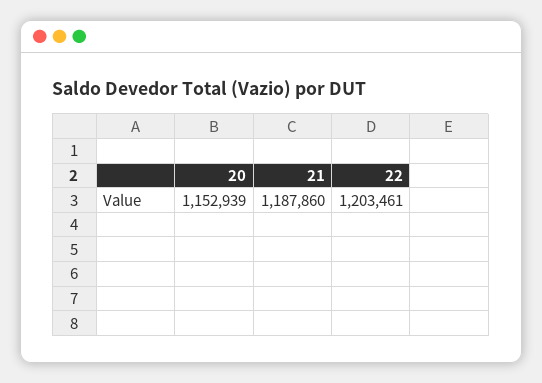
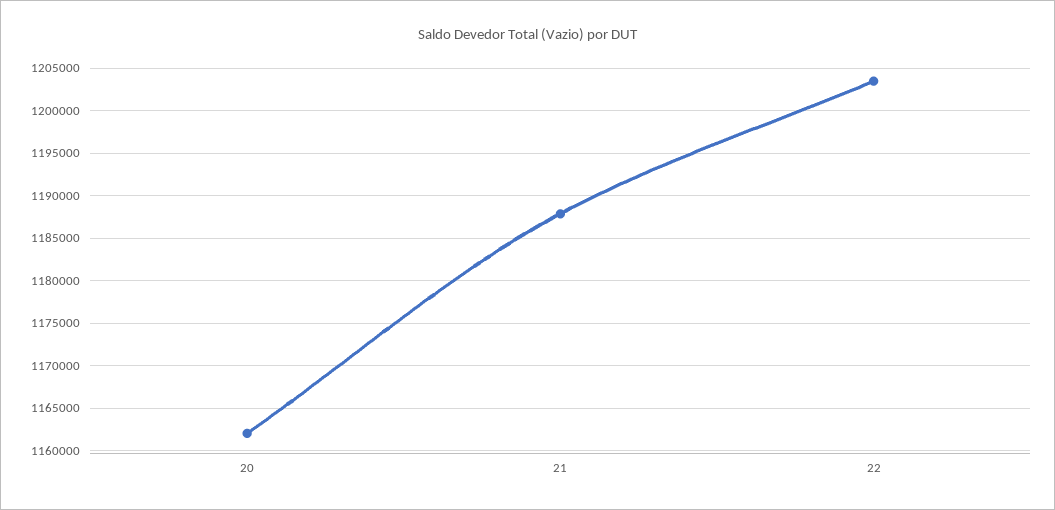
20: 1152939 -> 1162000

